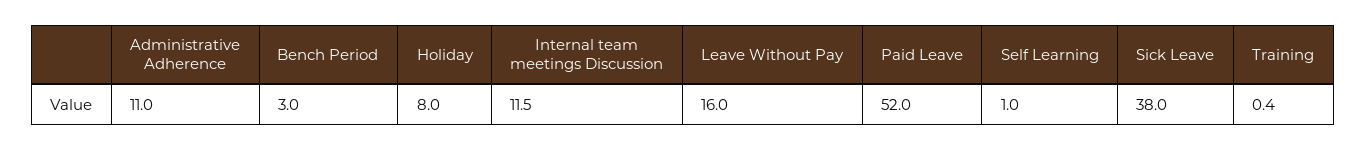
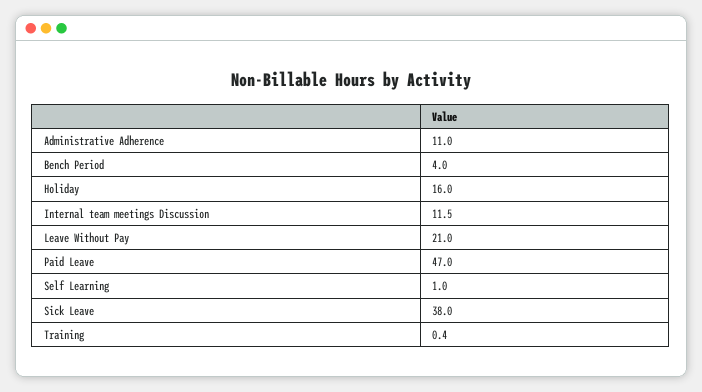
Bench Period: 3 -> 4
Holiday: 8 -> 16
Leave Without Pay: 16 -> 21
Paid Leave: 52 -> 47

